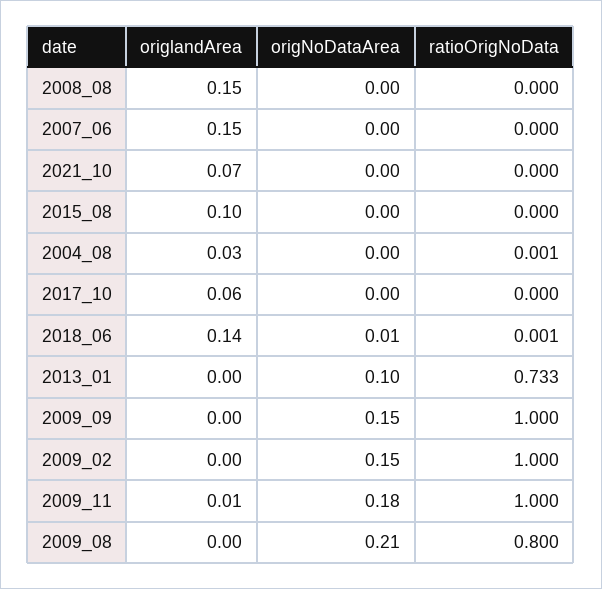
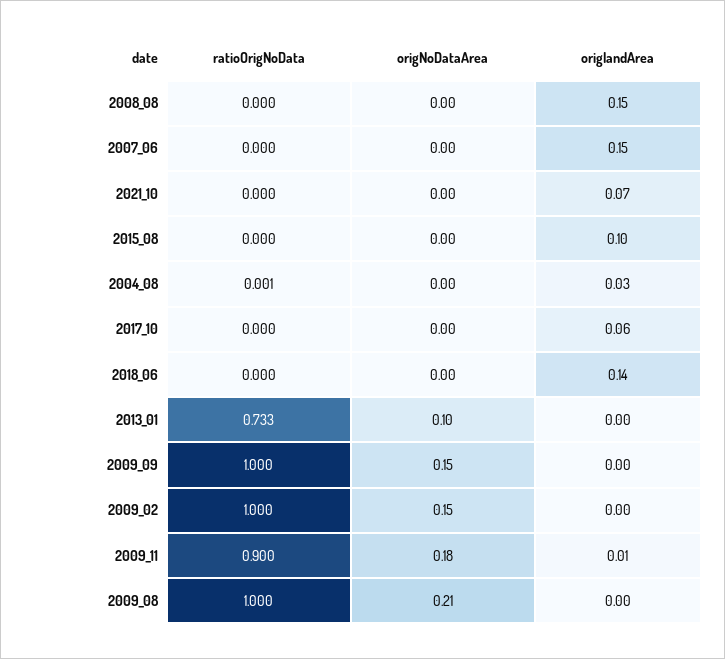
origNoDataArea, 2018_06: 0.01 -> 0
ratioOrigNoData, 2018_06: 0.001 -> 0
ratioOrigNoData, 2009_11: 1 -> 0.9
ratioOrigNoData, 2009_08: 0.8 -> 1

